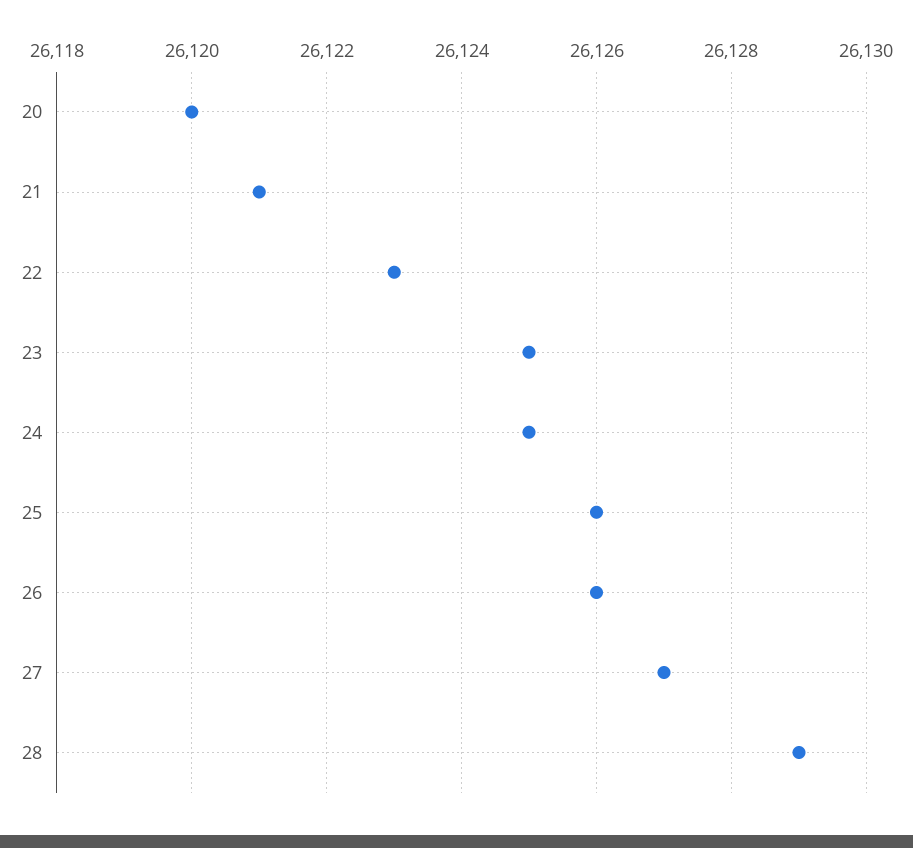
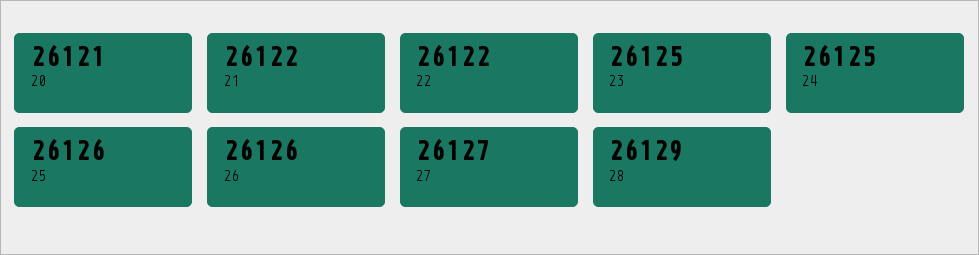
20: 26120 -> 26121
21: 26121 -> 26122
22: 26123 -> 26122

